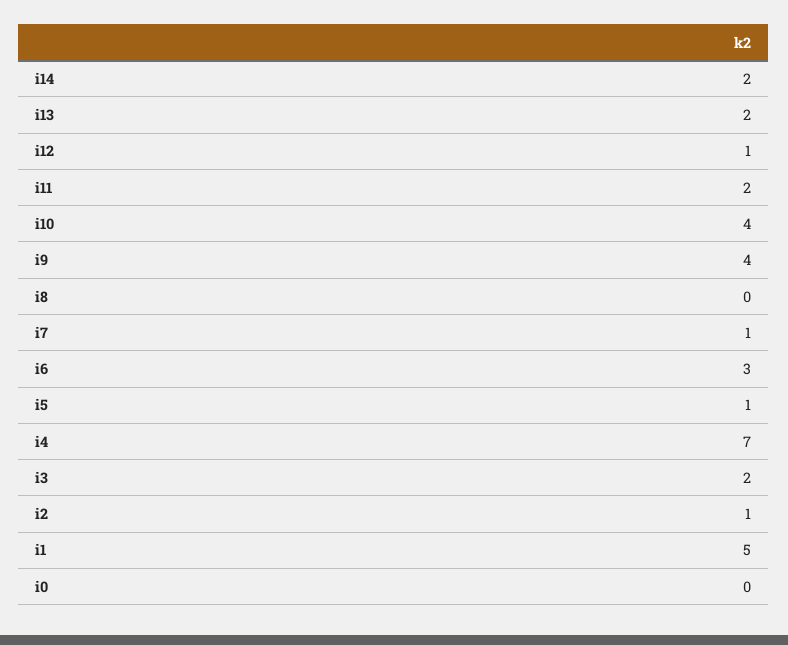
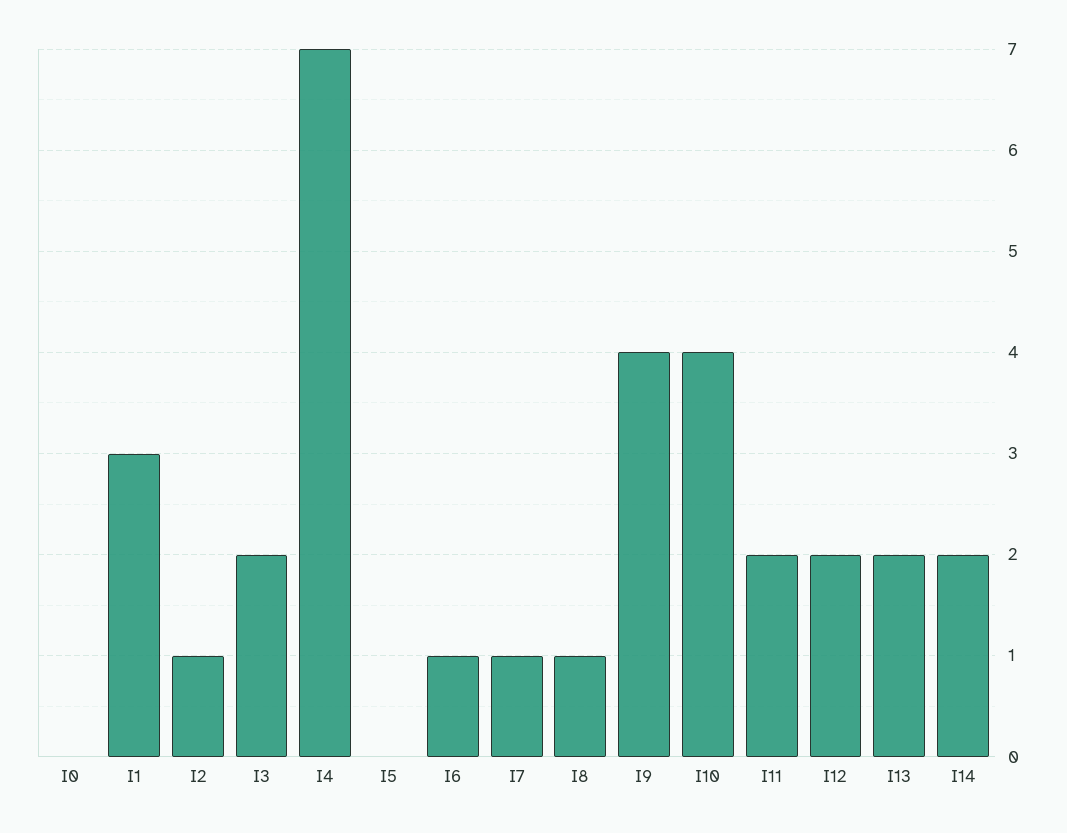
i12: 1 -> 2
i8: 0 -> 1
i6: 3 -> 1
i5: 1 -> 0
i1: 5 -> 3

